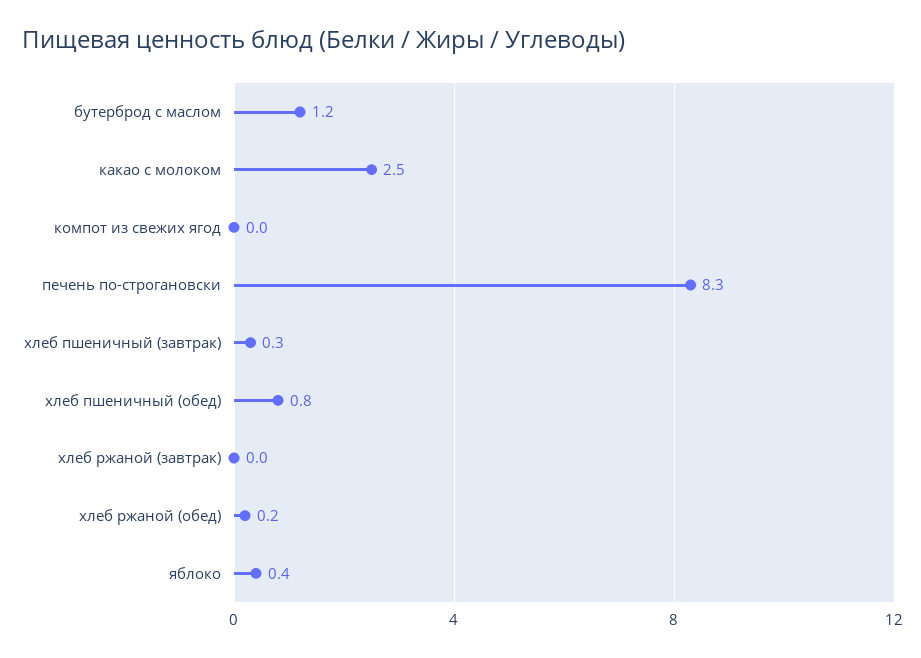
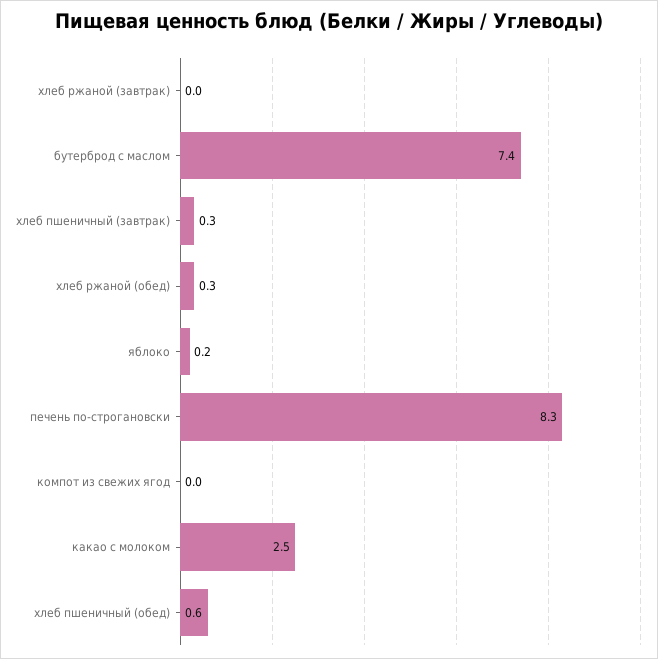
бутерброд с маслом: 1.2 -> 7.4
хлеб пшеничный (обед): 0.8 -> 0.6
хлеб ржаной (обед): 0.2 -> 0.3
яблоко: 0.4 -> 0.2

